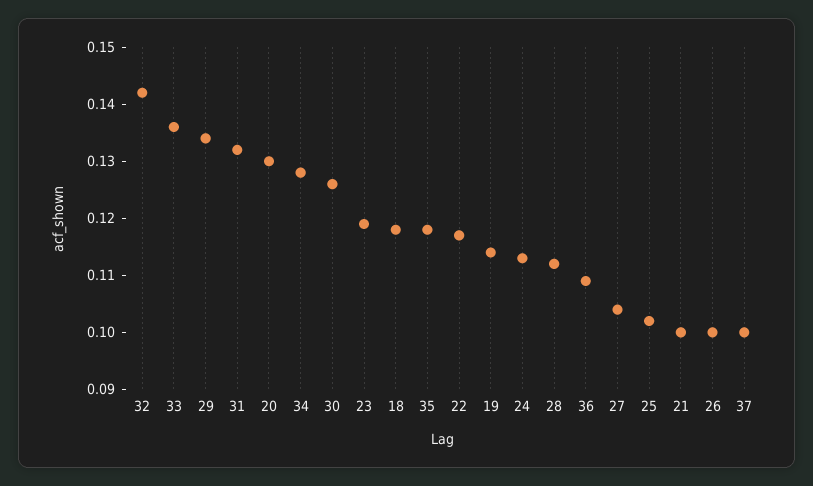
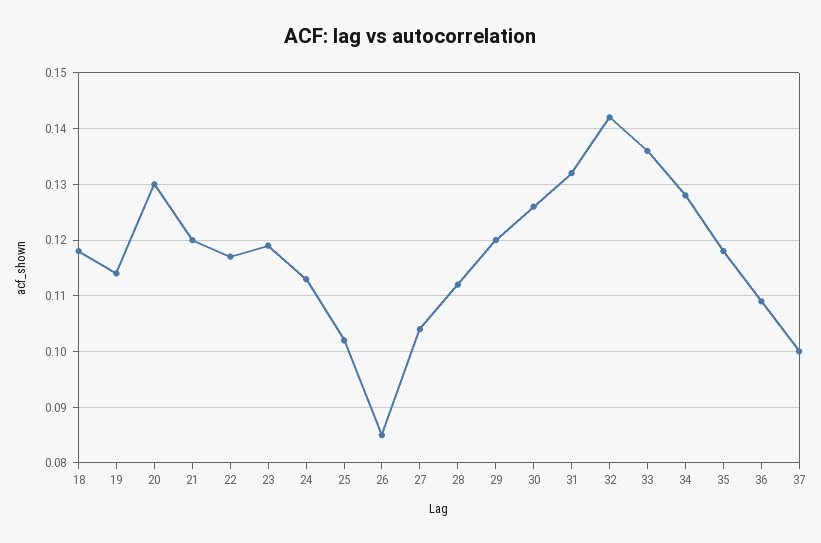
29: 0.135 -> 0.12
21: 0.1 -> 0.12
26: 0.1 -> 0.085

